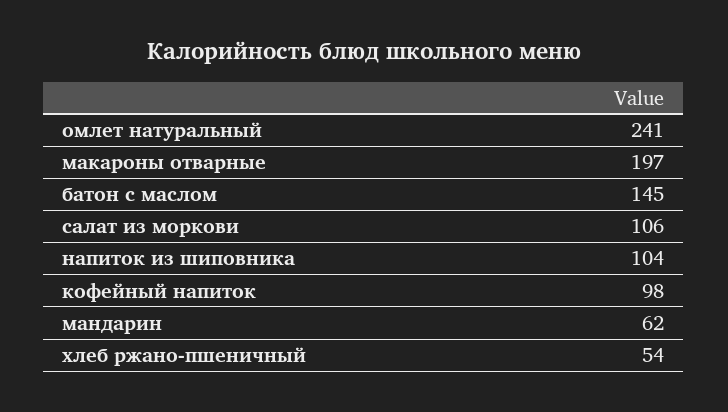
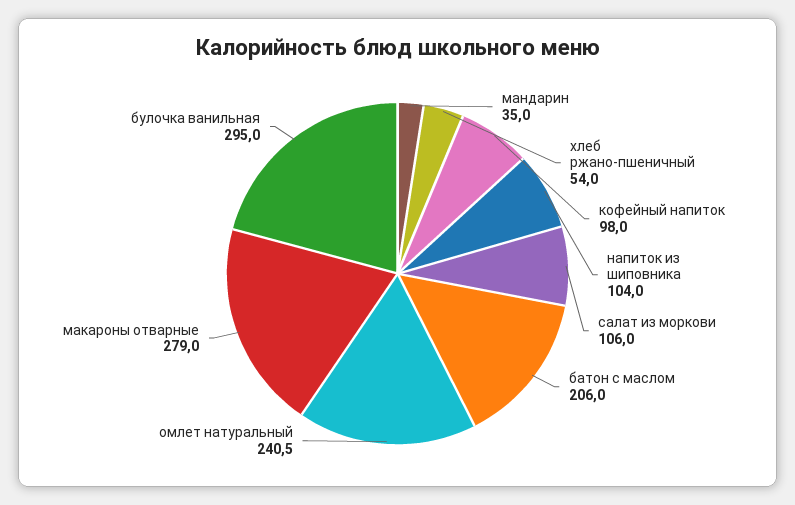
макароны отварные: 197 -> 279
батон с маслом: 145 -> 206
мандарин: 62 -> 35
булочка ванильная: none -> 295

